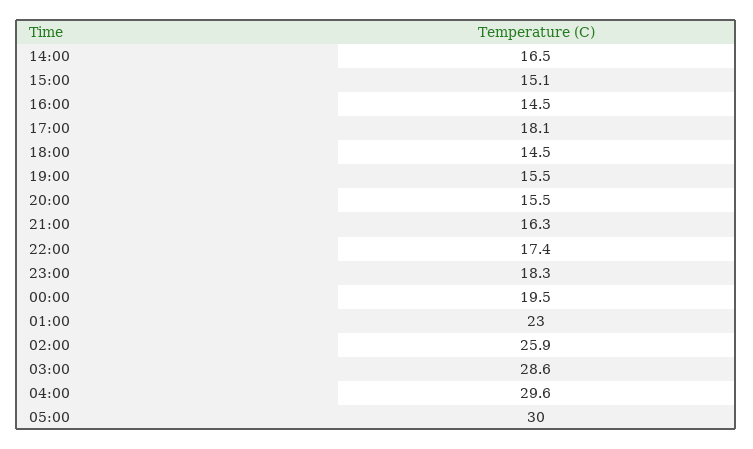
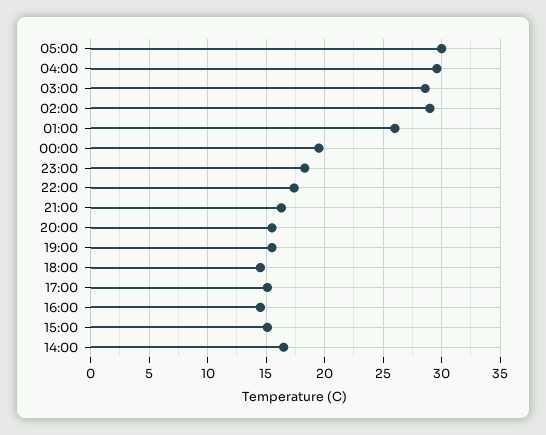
17:00: 18.1 -> 15
01:00: 23 -> 26
02:00: 25.9 -> 29

